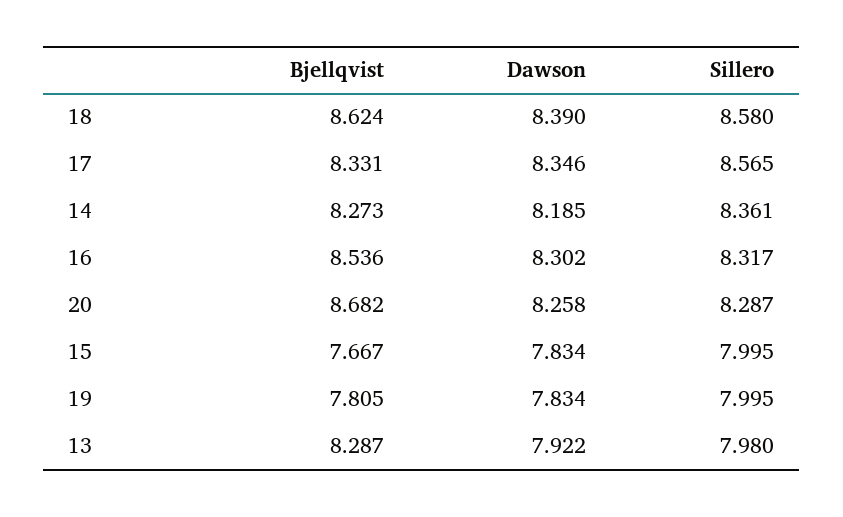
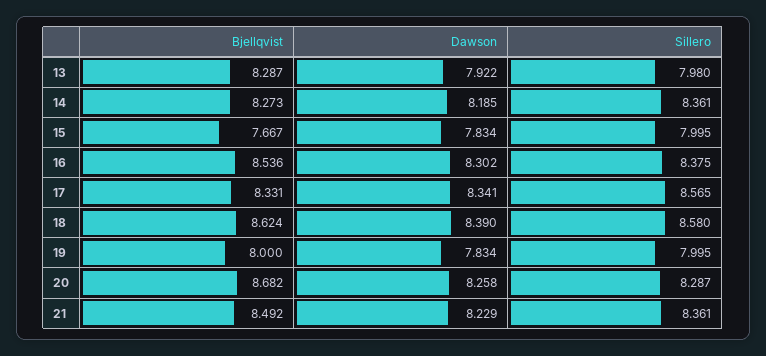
Dawson, 17: 8.346 -> 8.341
Sillero, 16: 8.317 -> 8.375
Bjellqvist, 19: 7.805 -> 8
Bjellqvist, 21: none -> 8.492
Dawson, 21: none -> 8.229
Sillero, 21: none -> 8.361

